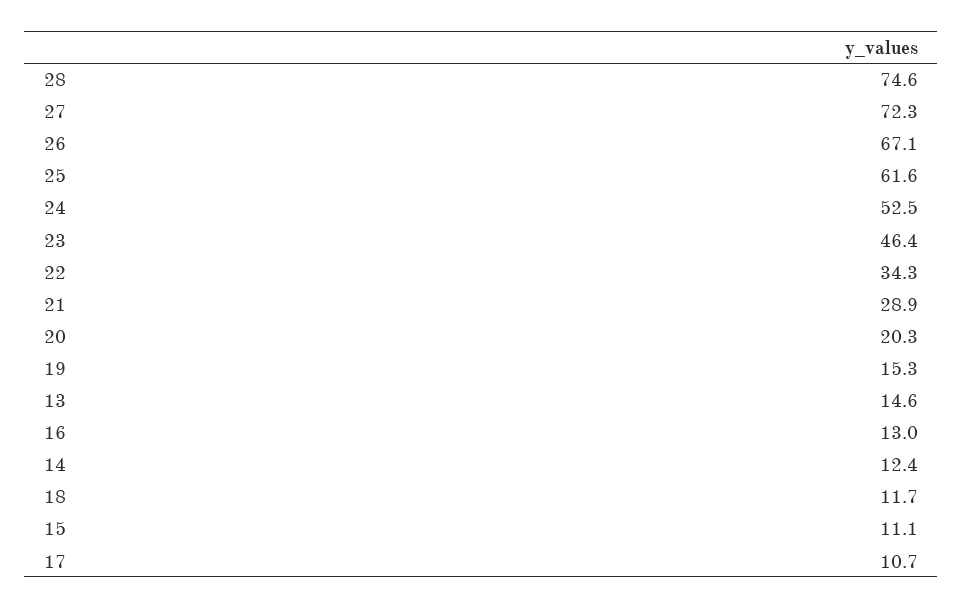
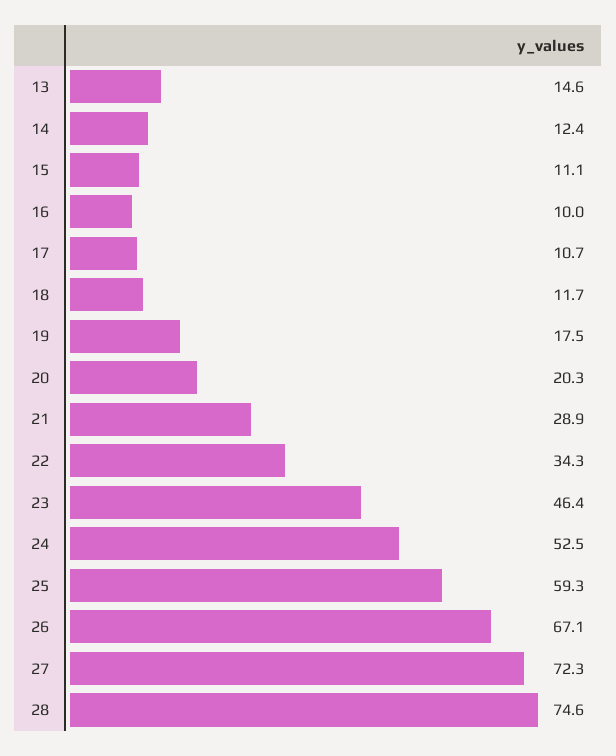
25: 61.6 -> 59.3
19: 15.3 -> 17.5
16: 13 -> 10

